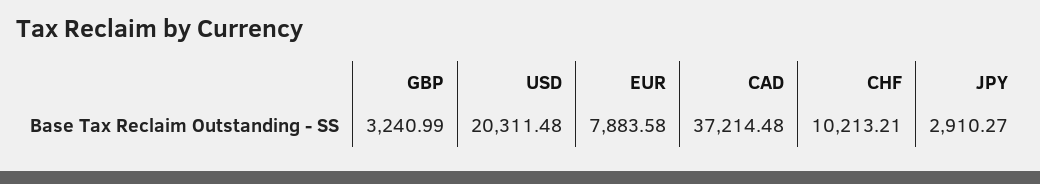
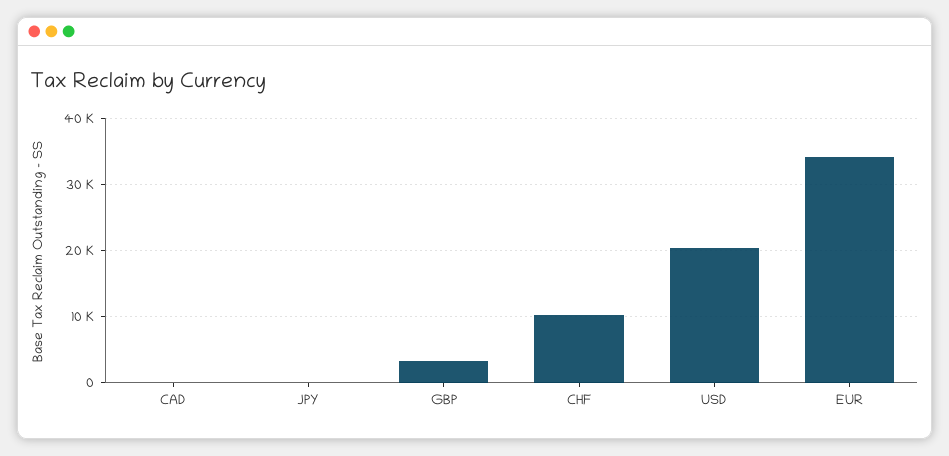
EUR: 7883.58 -> 34000
CAD: 37214.48 -> 0
JPY: 2910.27 -> 0

